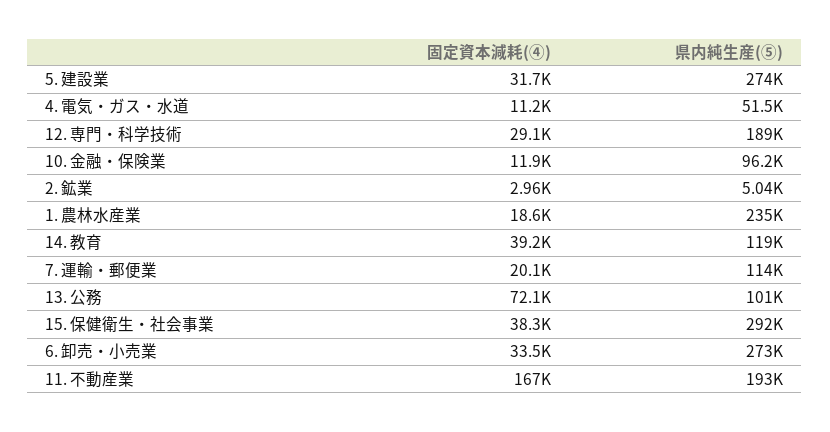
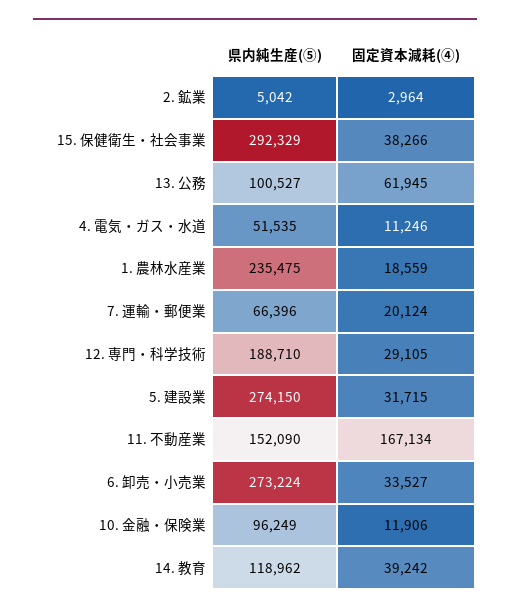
県内純生産(⑤), 7. 運輸・郵便業: 114000 -> 66396
固定資本減耗(④), 13. 公務: 72100 -> 61945
県内純生産(⑤), 11. 不動産業: 193000 -> 152090

